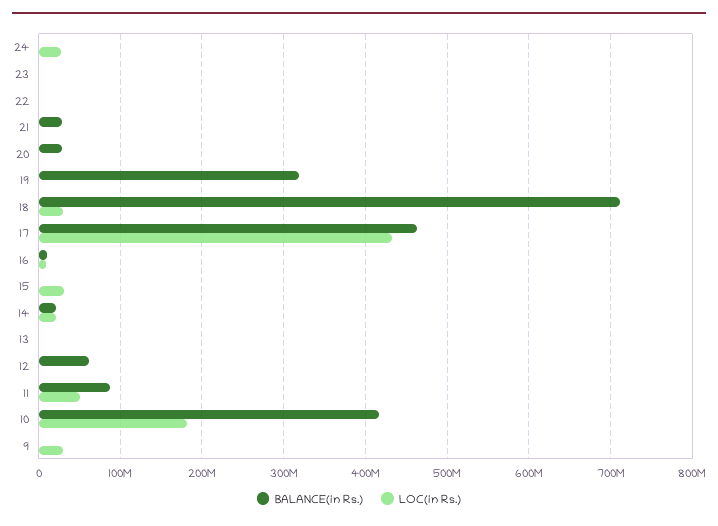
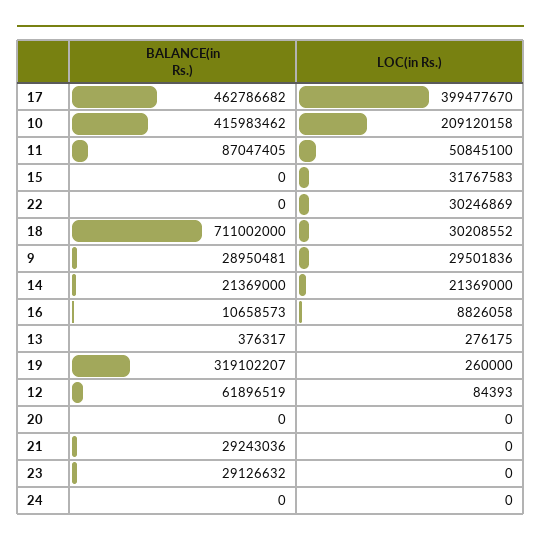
LOC(in Rs.), 24: 30000000 -> 0
BALANCE(in Rs.), 23: 0 -> 29126632
LOC(in Rs.), 22: 0 -> 30246869
BALANCE(in Rs.), 20: 30000000 -> 0
LOC(in Rs.), 17: 430000000 -> 399477670
LOC(in Rs.), 10: 180000000 -> 209120158
BALANCE(in Rs.), 9: 0 -> 28950481

